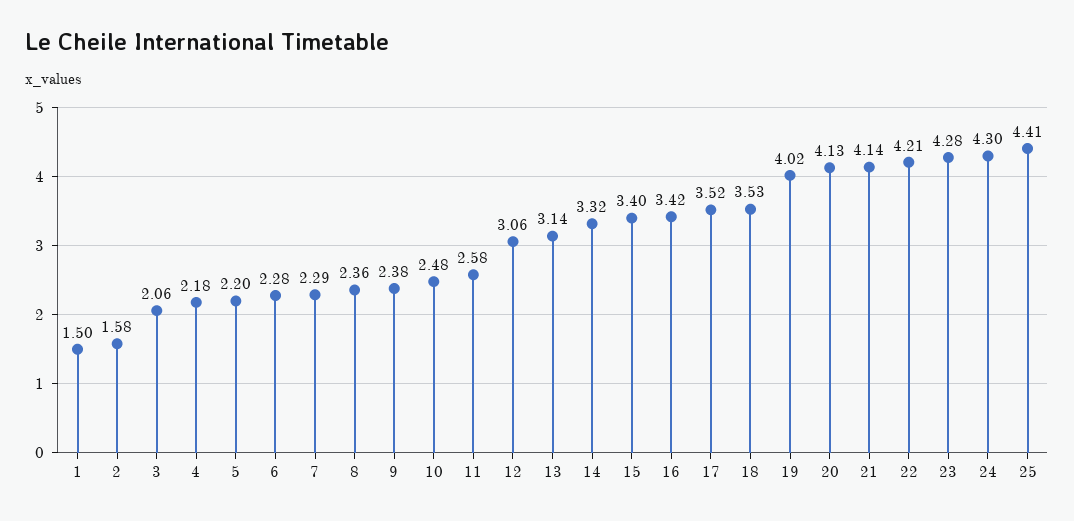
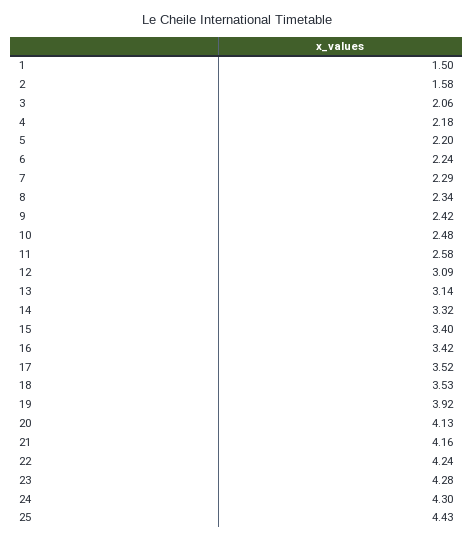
6: 2.28 -> 2.24
8: 2.36 -> 2.34
9: 2.38 -> 2.42
12: 3.06 -> 3.09
19: 4.02 -> 3.92
21: 4.14 -> 4.16
22: 4.21 -> 4.24
25: 4.41 -> 4.43

